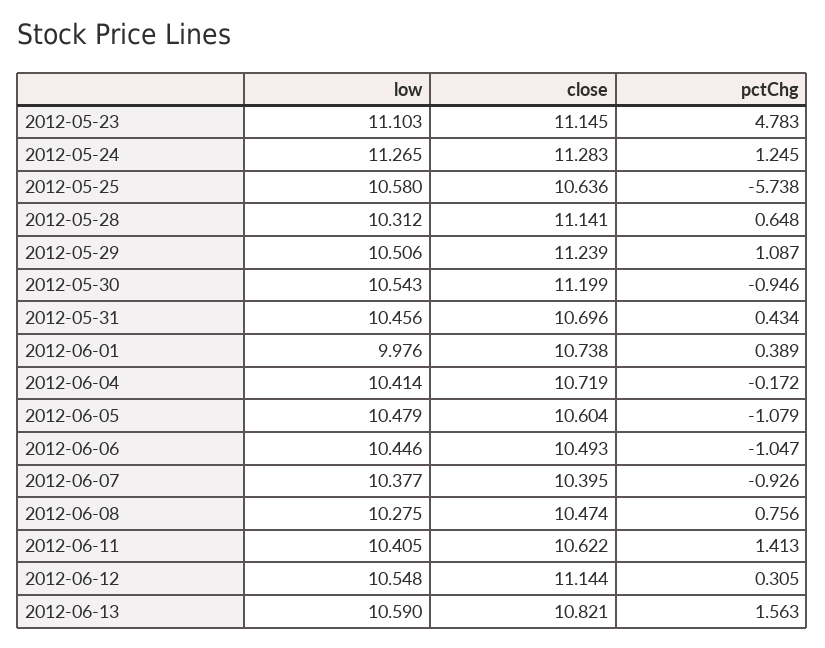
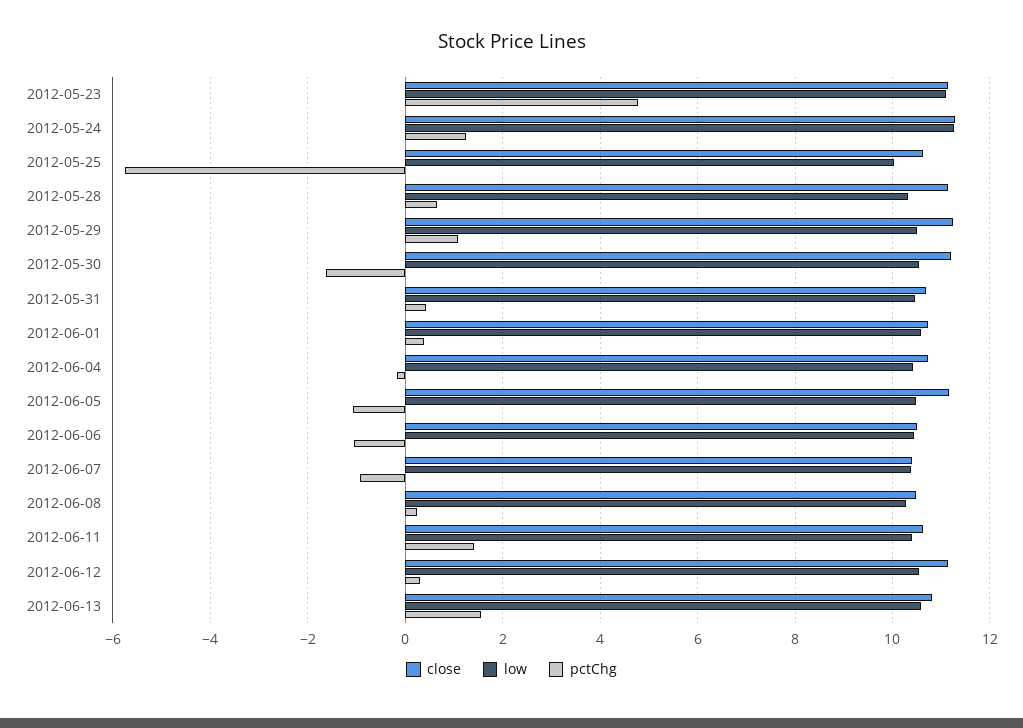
low, 2012-05-25: 10.58 -> 10
pctChg, 2012-05-30: -0.946 -> -1.6
low, 2012-06-01: 9.976 -> 10.6
close, 2012-06-05: 10.604 -> 11.2
pctChg, 2012-06-08: 0.756 -> 0.2

